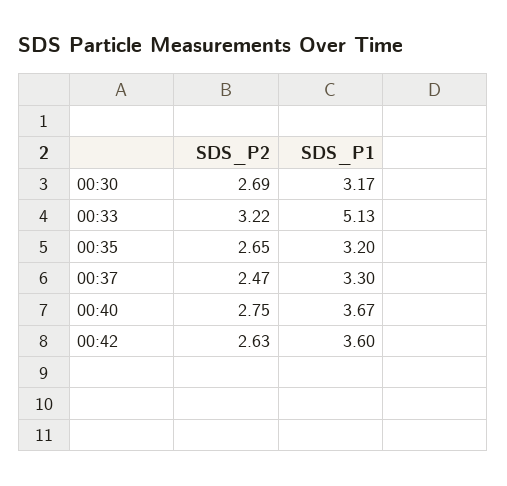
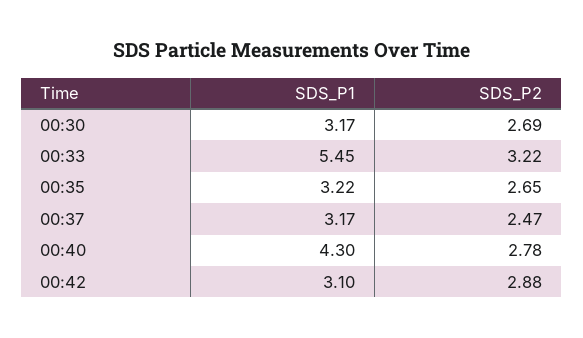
SDS_P1, 00:33: 5.13 -> 5.45
SDS_P1, 00:35: 3.2 -> 3.22
SDS_P1, 00:37: 3.3 -> 3.17
SDS_P2, 00:40: 2.75 -> 2.78
SDS_P1, 00:40: 3.67 -> 4.3
SDS_P2, 00:42: 2.63 -> 2.88
SDS_P1, 00:42: 3.6 -> 3.1

